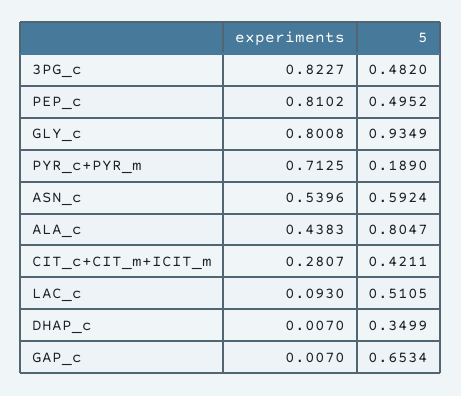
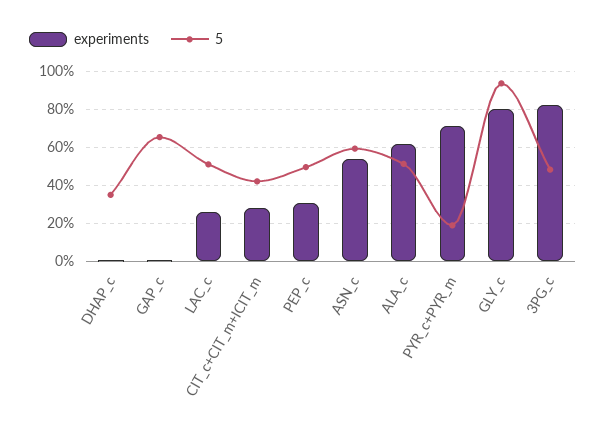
experiments, PEP_c: 0.8102 -> 0.3
experiments, ALA_c: 0.4383 -> 0.6
5, ALA_c: 0.8047 -> 0.5
experiments, LAC_c: 0.093 -> 0.25

